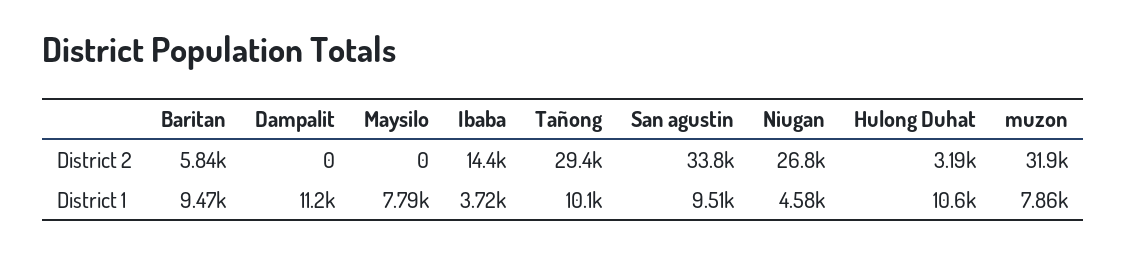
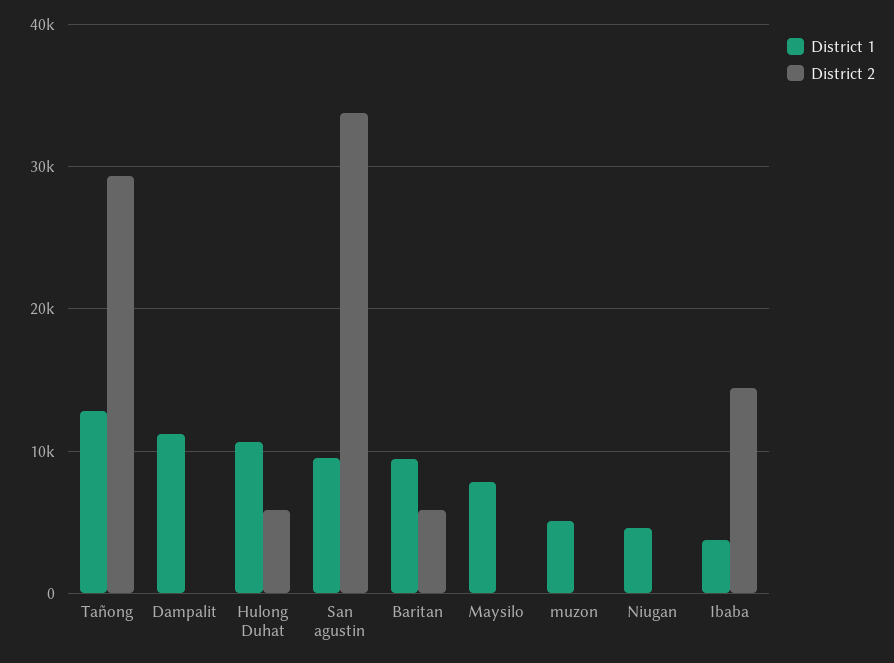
District 2, Niugan: 26800 -> 0
District 2, Hulong Duhat: 3190 -> 6000
District 2, muzon: 31900 -> 0
District 1, Tañong: 10100 -> 13000
District 1, muzon: 7860 -> 5000

